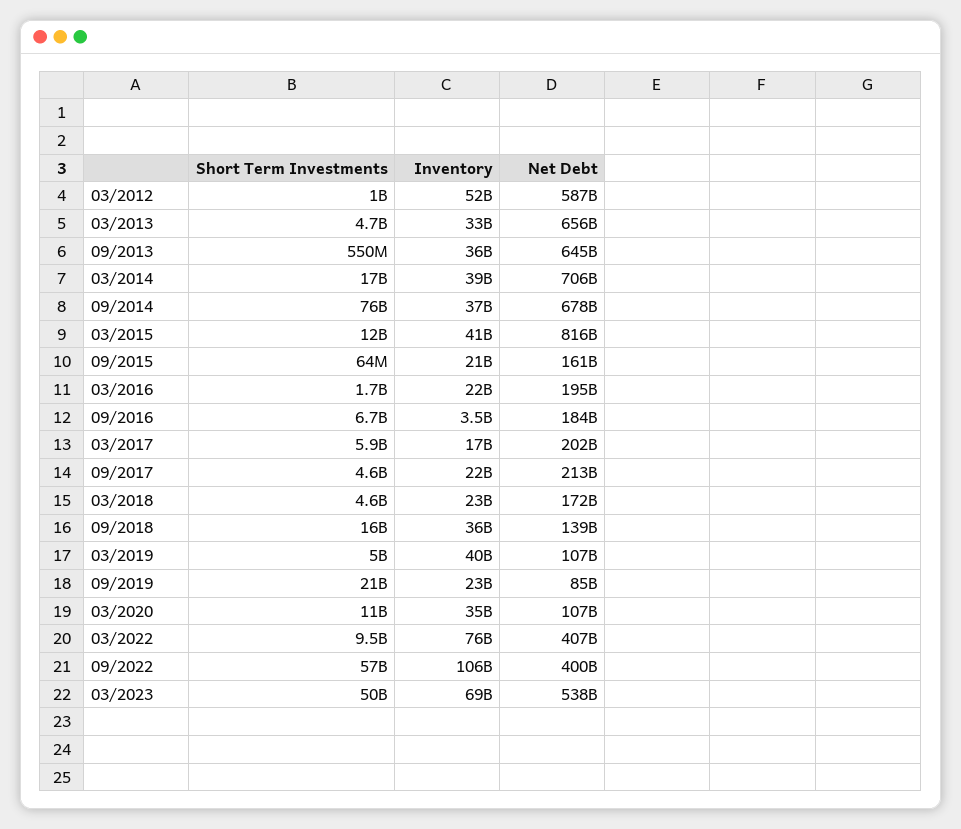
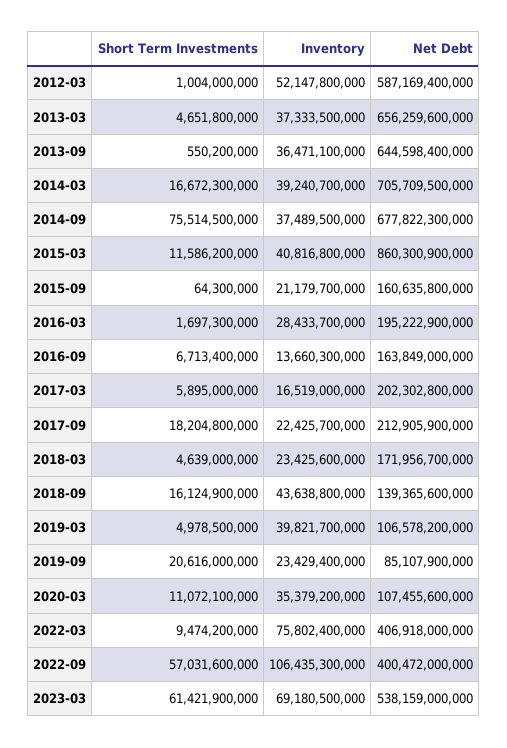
Inventory, 03/2013: 33000000000 -> 37333500000
Net Debt, 03/2015: 816000000000 -> 860300900000
Inventory, 03/2016: 22000000000 -> 28433700000
Inventory, 09/2016: 3500000000 -> 13660300000
Net Debt, 09/2016: 184000000000 -> 163849000000
Short Term Investments, 09/2017: 4600000000 -> 18204800000
Inventory, 09/2018: 36000000000 -> 43638800000
Short Term Investments, 03/2023: 50000000000 -> 61421900000

